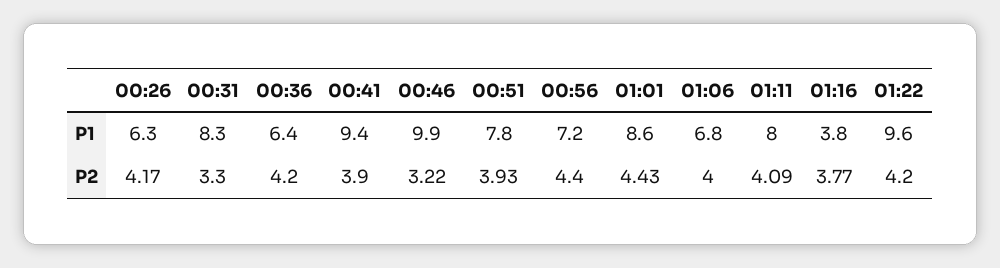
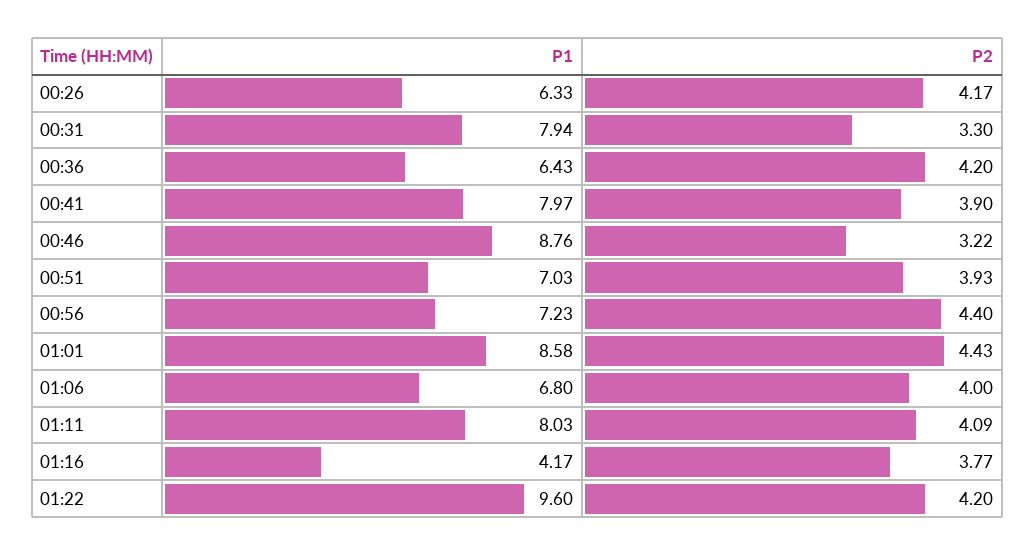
00:31, P1: 8.3 -> 7.94
00:41, P1: 9.4 -> 7.97
00:46, P1: 9.9 -> 8.76
00:51, P1: 7.8 -> 7.03
01:16, P1: 3.8 -> 4.17

